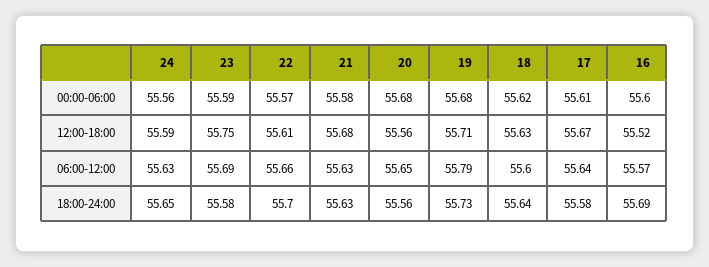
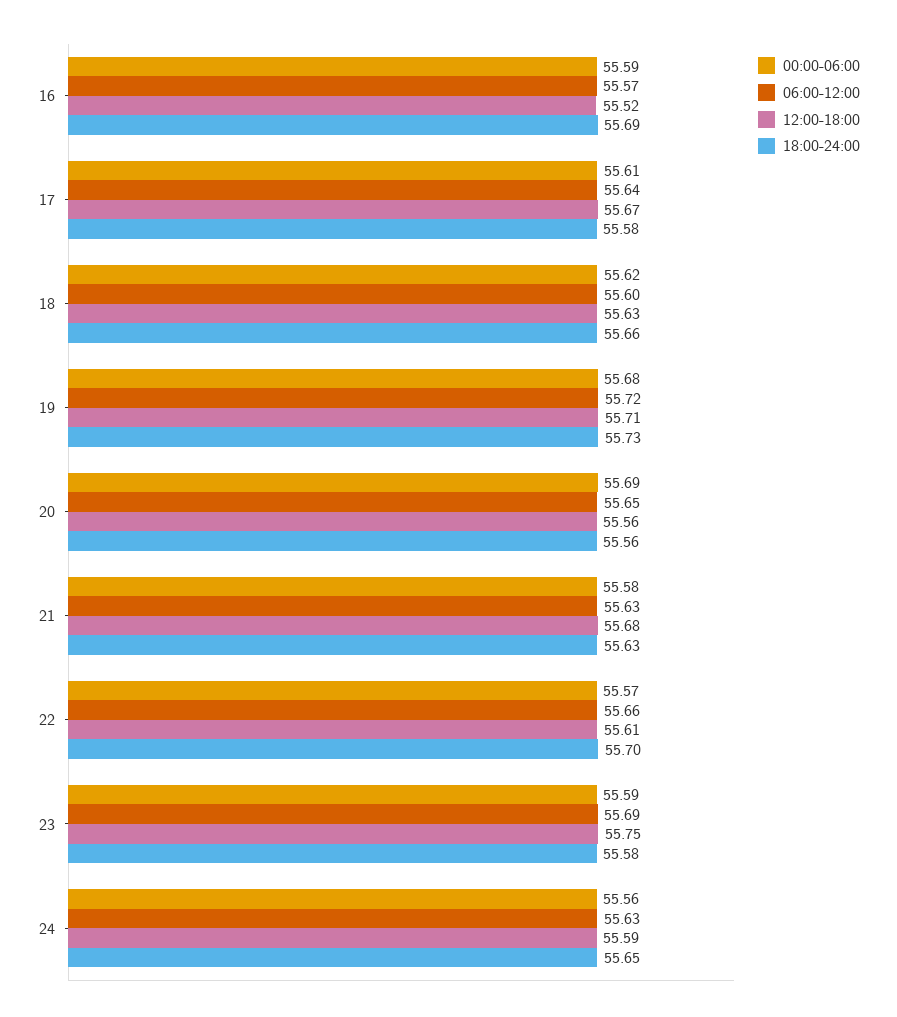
00:00-06:00, 20: 55.68 -> 55.69
00:00-06:00, 16: 55.6 -> 55.59
06:00-12:00, 19: 55.79 -> 55.72
18:00-24:00, 18: 55.64 -> 55.66

